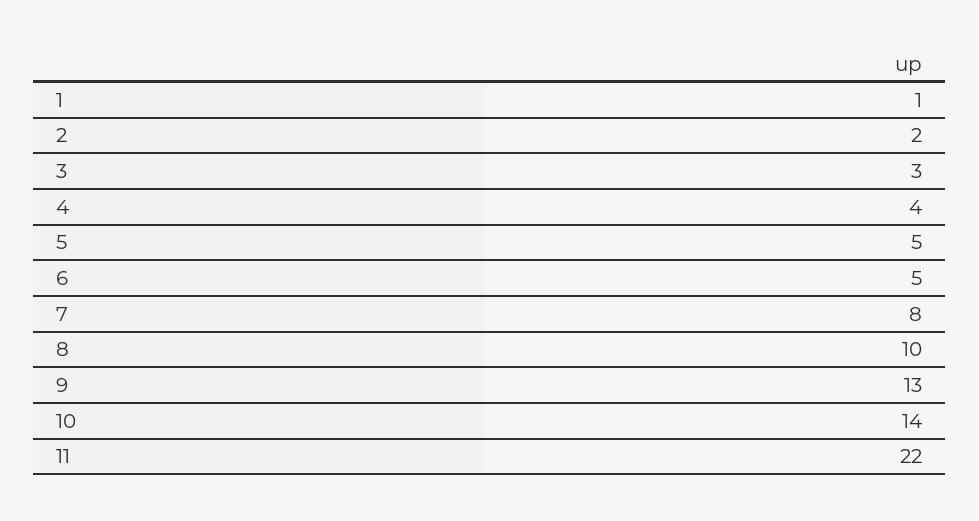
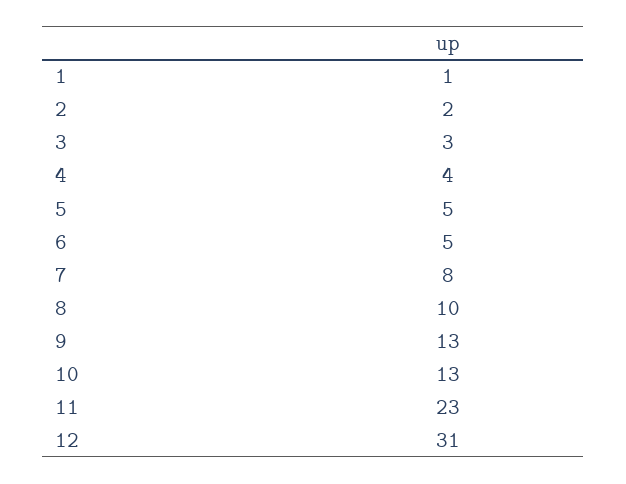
10: 14 -> 13
11: 22 -> 23
12: none -> 31

